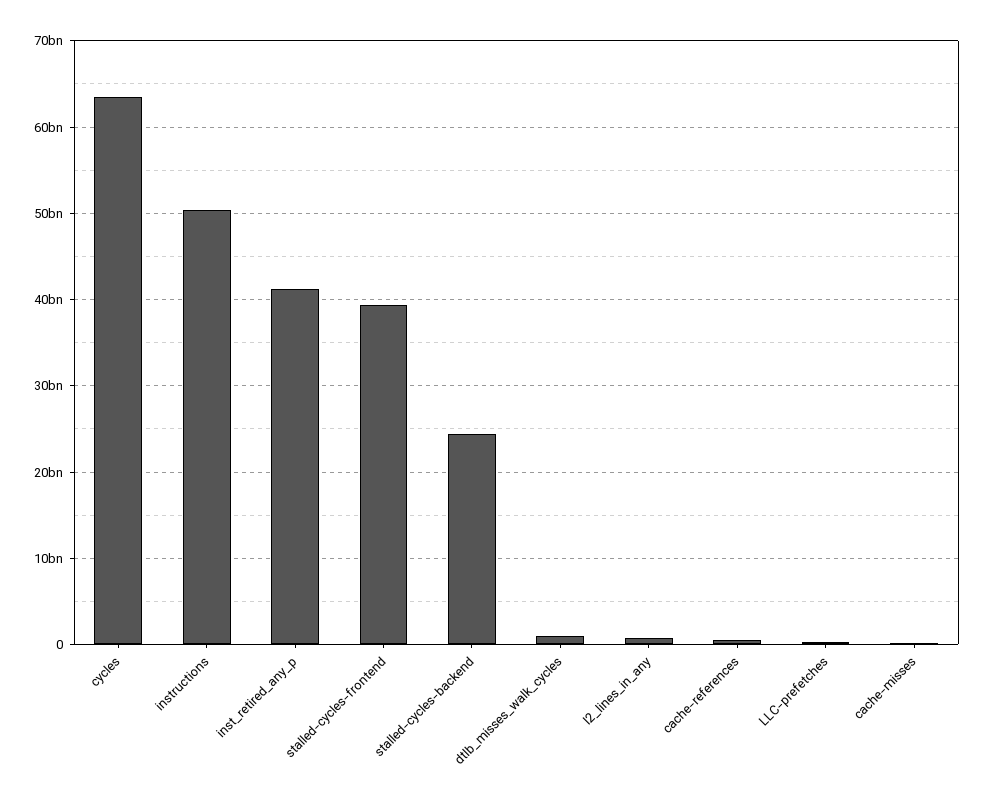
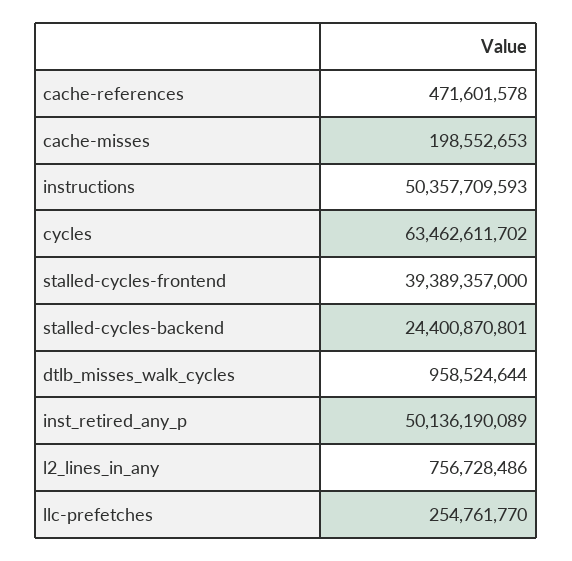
inst_retired_any_p: 41000000000 -> 50136190089

